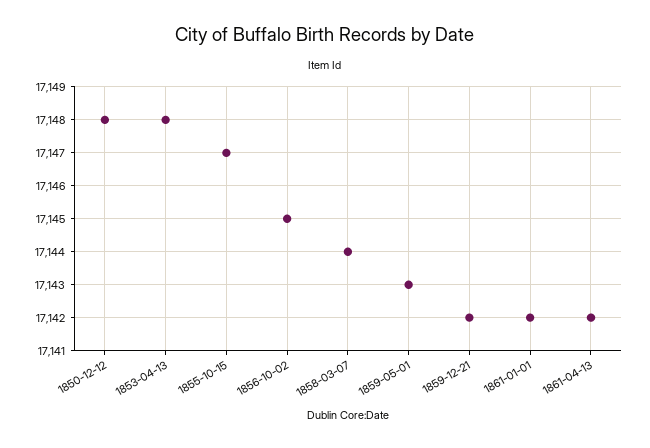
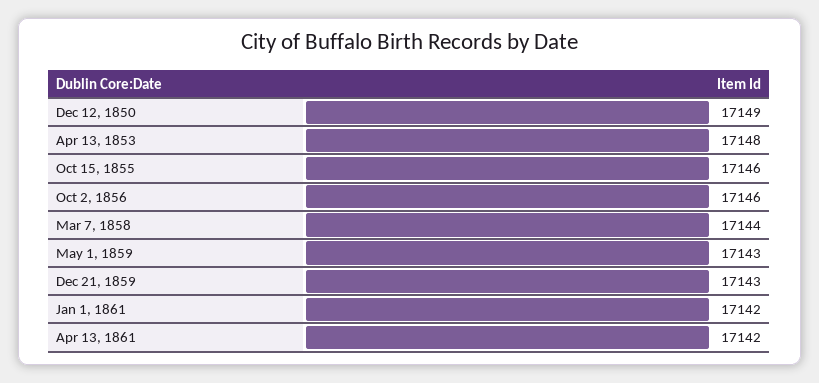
1850-12-12: 17148 -> 17149
1855-10-15: 17147 -> 17146
1856-10-02: 17145 -> 17146
1859-12-21: 17142 -> 17143

